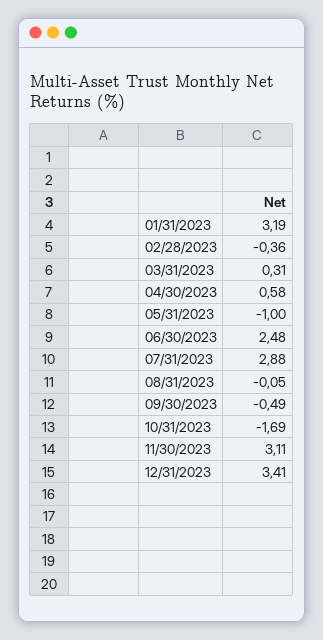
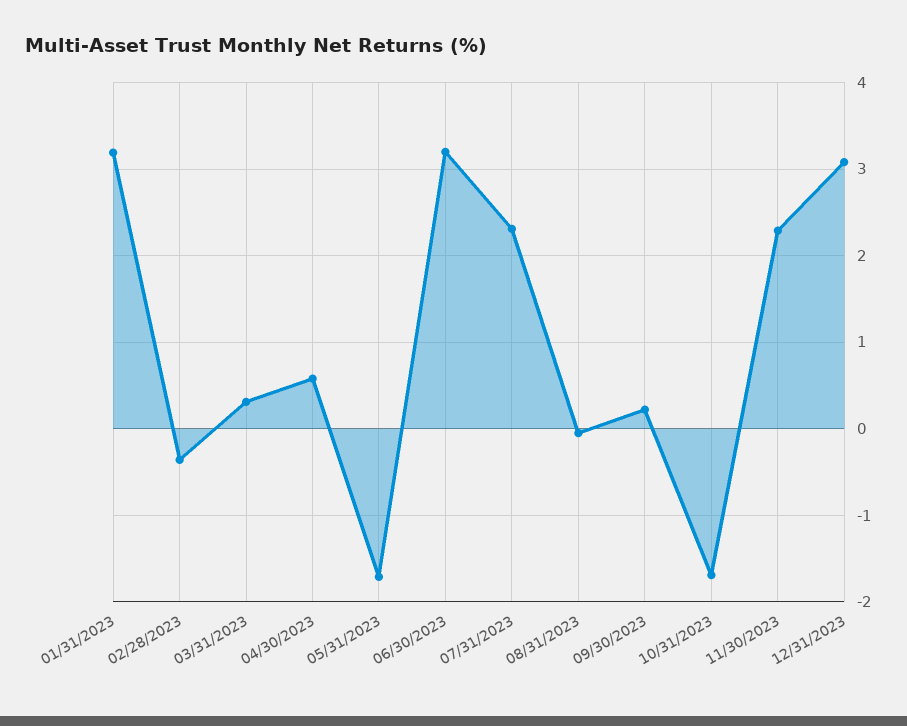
05/31/2023: -1 -> -1.7
06/30/2023: 2.48 -> 3.2
07/31/2023: 2.88 -> 2.3
09/30/2023: -0.49 -> 0.2
11/30/2023: 3.11 -> 2.3
12/31/2023: 3.41 -> 3.1

